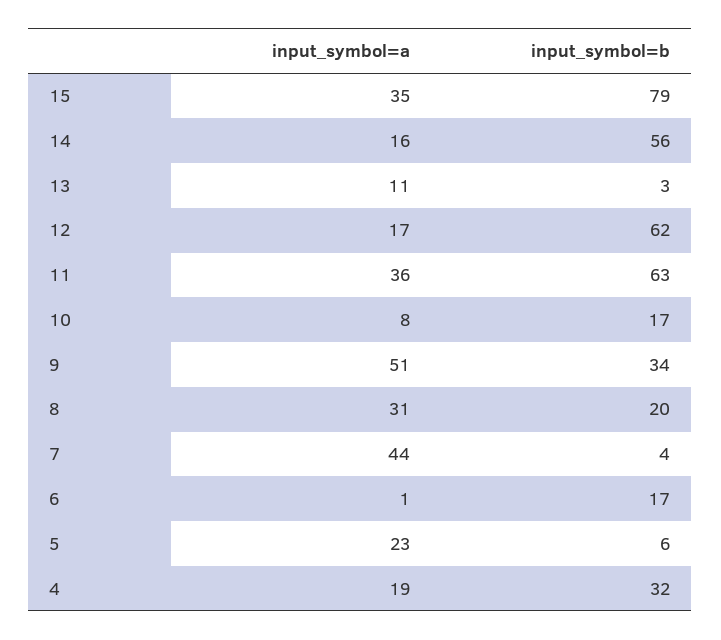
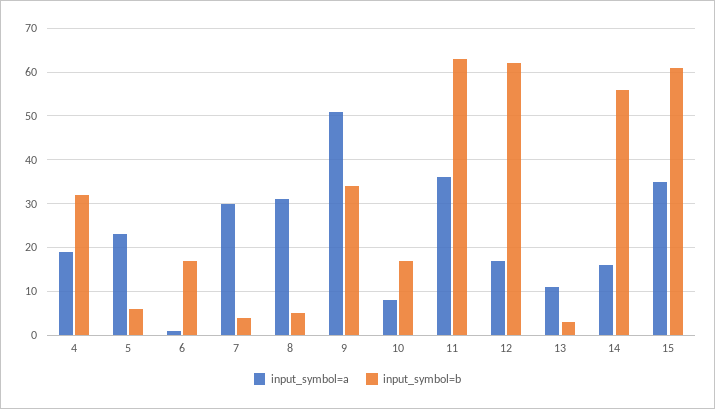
input_symbol=b, 15: 79 -> 60
input_symbol=b, 8: 20 -> 5
input_symbol=a, 7: 44 -> 30

